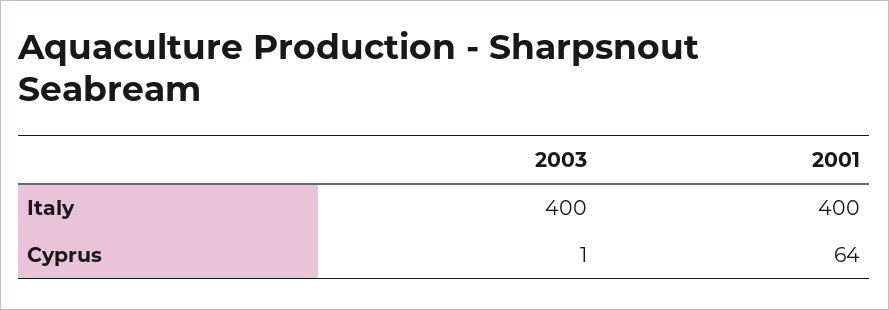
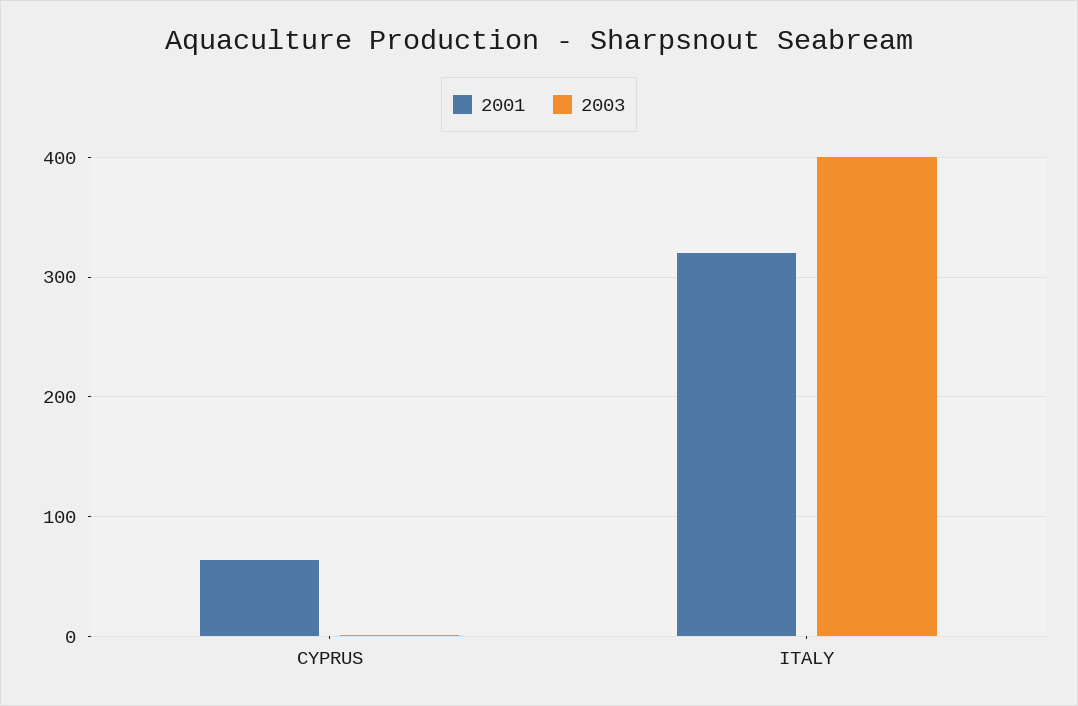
2001, Italy: 400 -> 320

